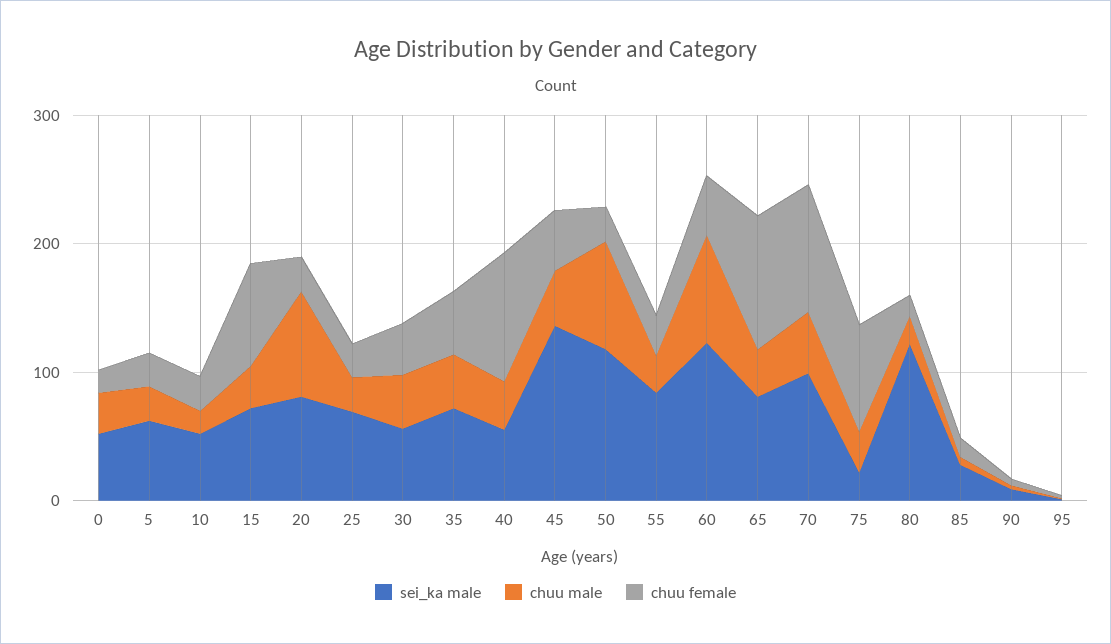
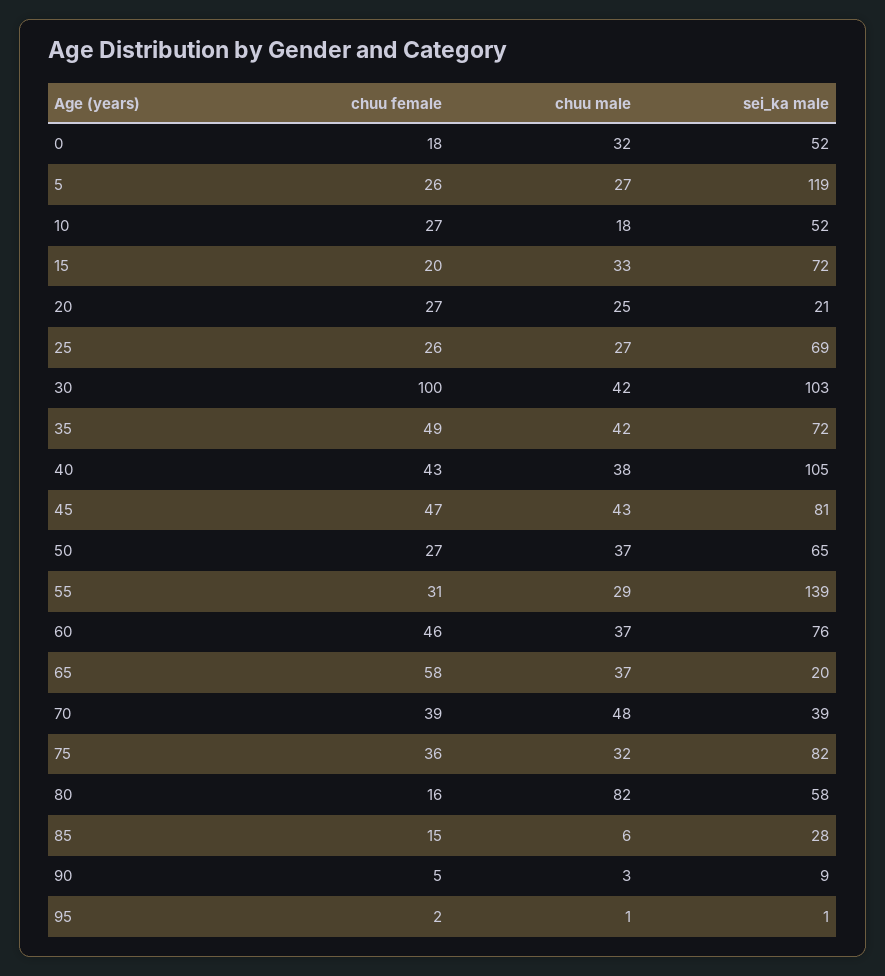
sei_ka male, 5: 60 -> 119
chuu female, 15: 80 -> 20
sei_ka male, 20: 80 -> 21
chuu male, 20: 80 -> 25
sei_ka male, 30: 60 -> 103
chuu female, 30: 40 -> 100
sei_ka male, 40: 60 -> 105
chuu female, 40: 100 -> 43
sei_ka male, 45: 140 -> 81
sei_ka male, 50: 120 -> 65
chuu male, 50: 80 -> 37
sei_ka male, 55: 80 -> 139
sei_ka male, 60: 120 -> 76
chuu male, 60: 80 -> 37
sei_ka male, 65: 80 -> 20
chuu female, 65: 100 -> 58
sei_ka male, 70: 100 -> 39
chuu female, 70: 100 -> 39
sei_ka male, 75: 20 -> 82
chuu female, 75: 80 -> 36
sei_ka male, 80: 120 -> 58
chuu male, 80: 20 -> 82

